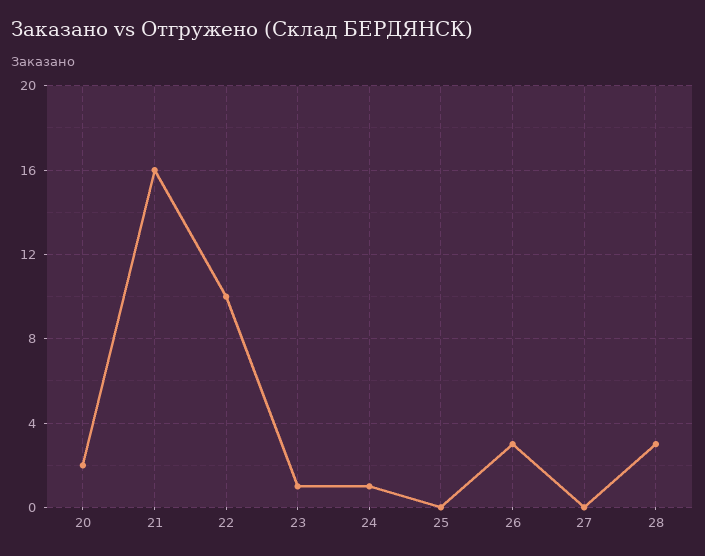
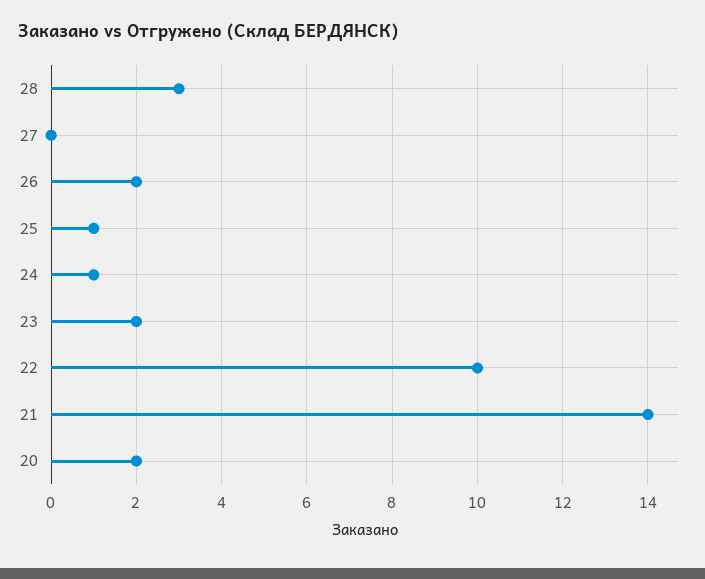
21: 16 -> 14
23: 1 -> 2
25: 0 -> 1
26: 3 -> 2

